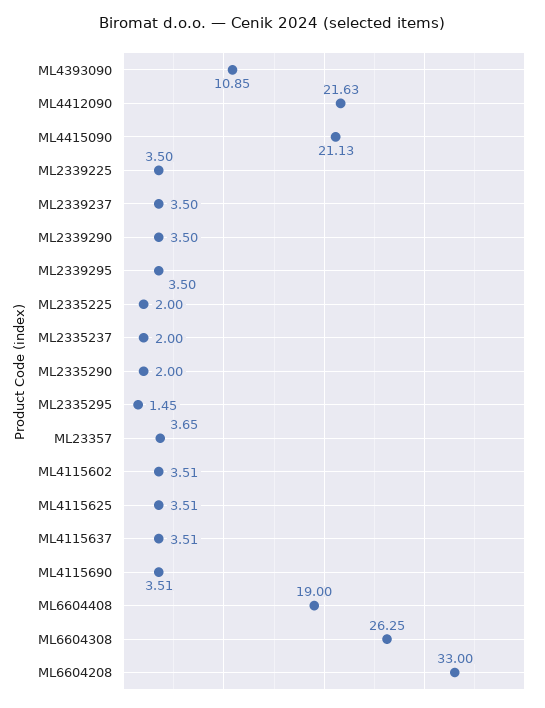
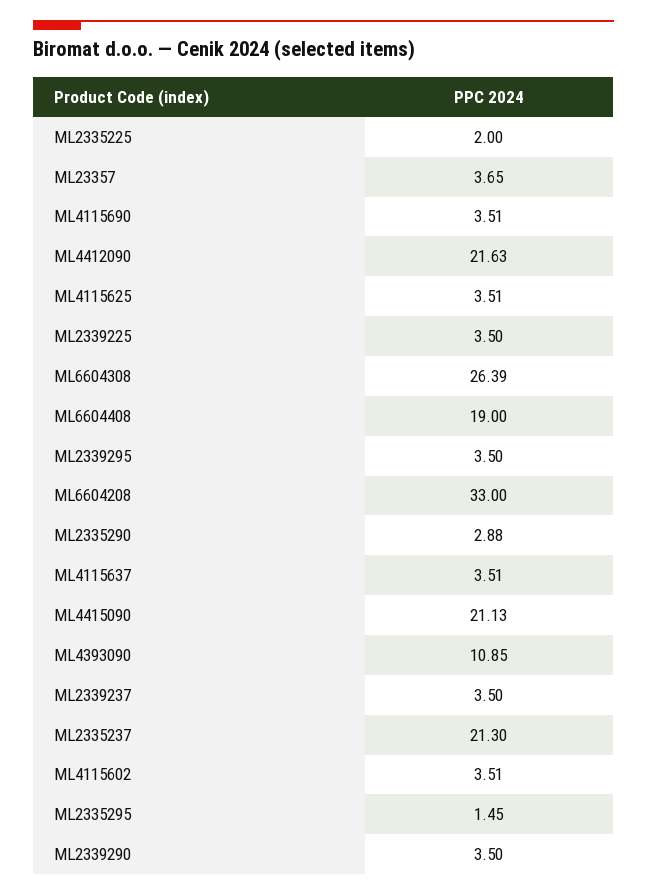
ML2335237: 2 -> 21.3
ML2335290: 2 -> 2.88
ML6604308: 26.25 -> 26.39

